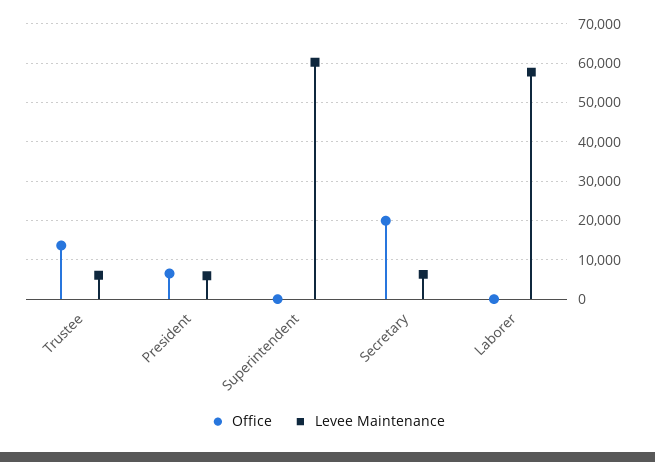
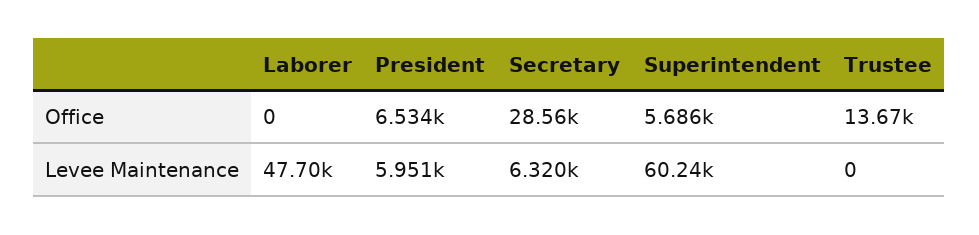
Levee Maintenance, Trustee: 6000 -> 0
Office, Superintendent: 0 -> 5686
Office, Secretary: 20000 -> 28560
Levee Maintenance, Laborer: 58000 -> 47700

